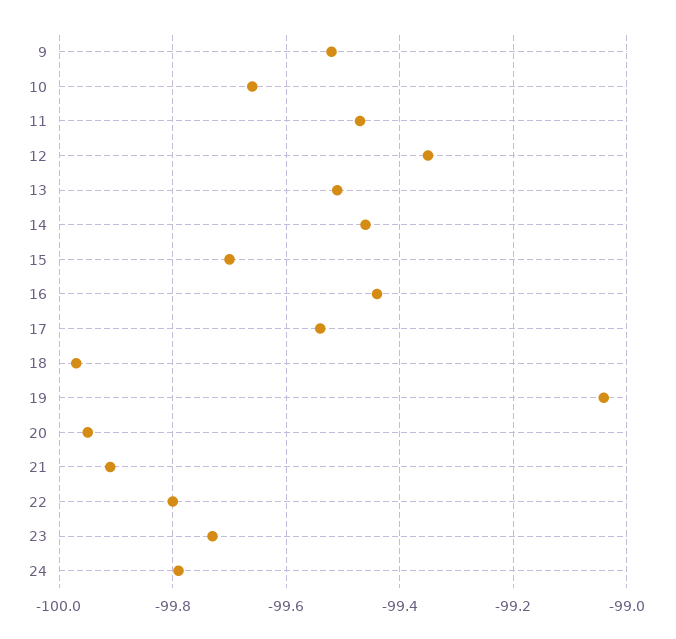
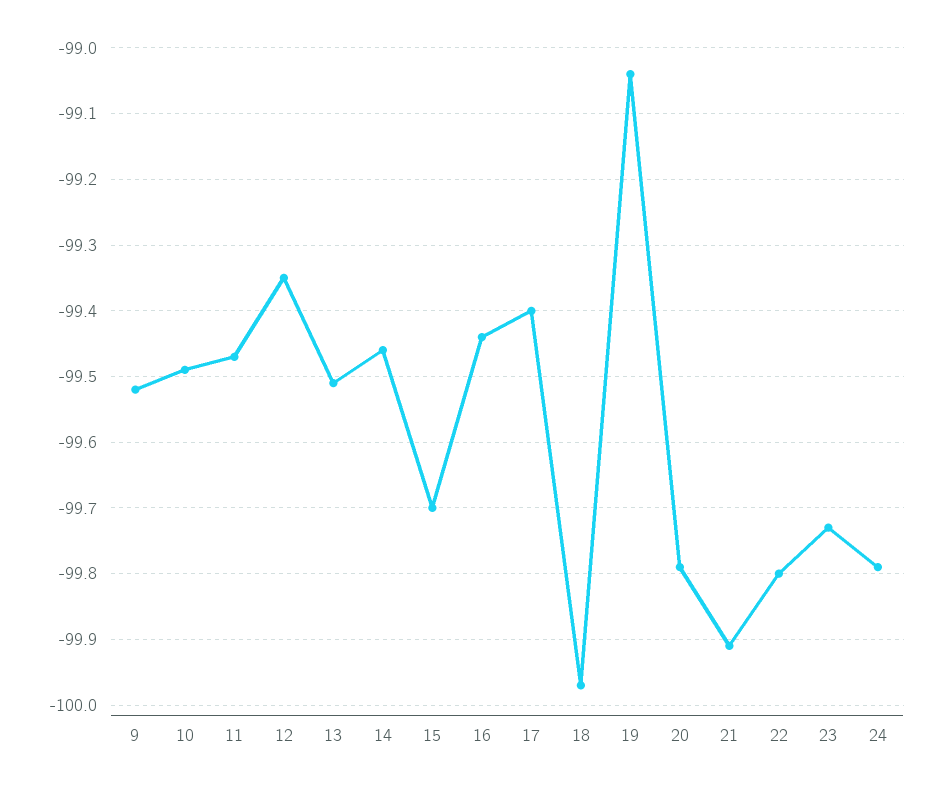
10: -99.65 -> -99.49
17: -99.55 -> -99.4
20: -99.95 -> -99.79

